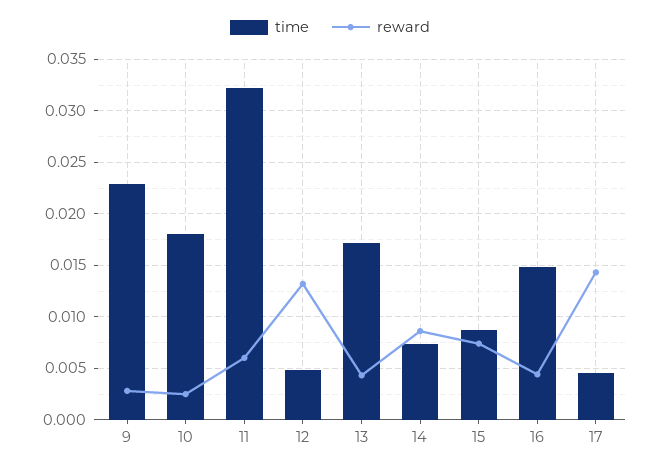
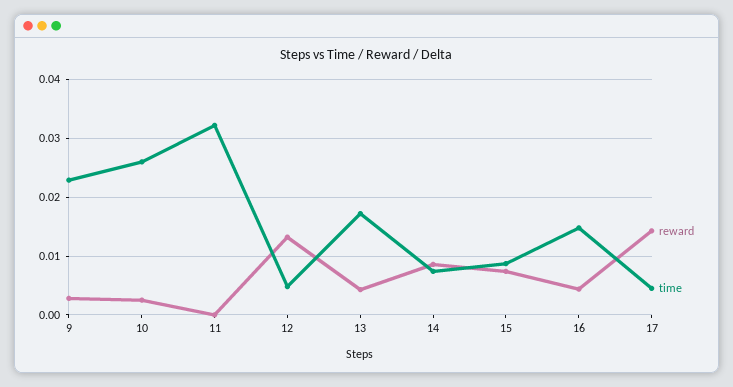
time, 10: 0.018 -> 0.026
reward, 11: 0.006 -> 0

